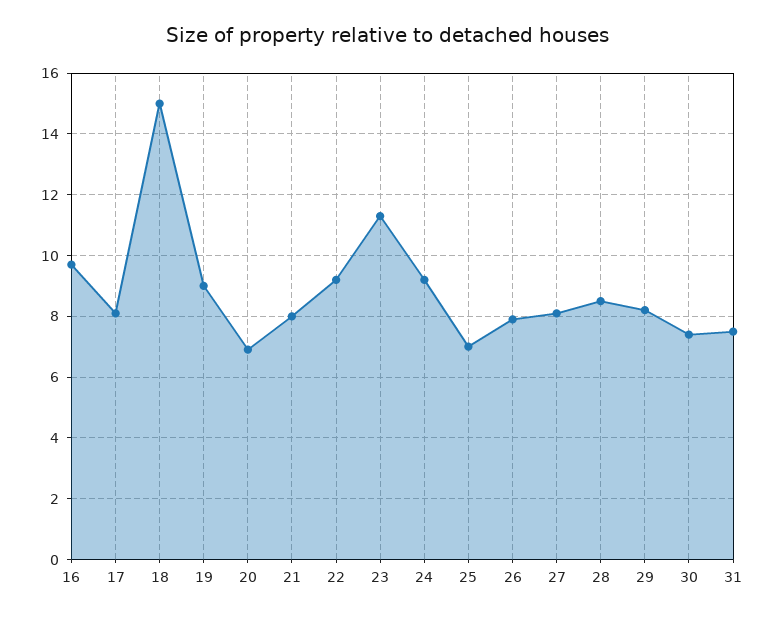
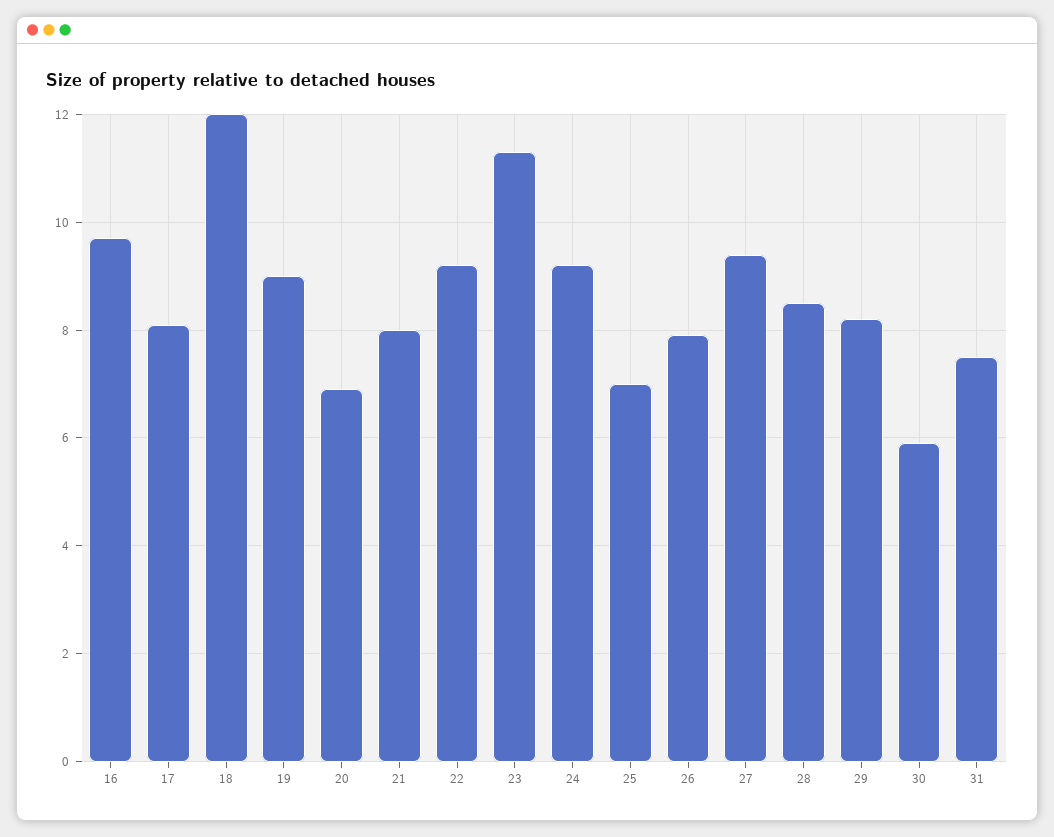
18: 15 -> 12
27: 8 -> 9.5
30: 7.5 -> 6

